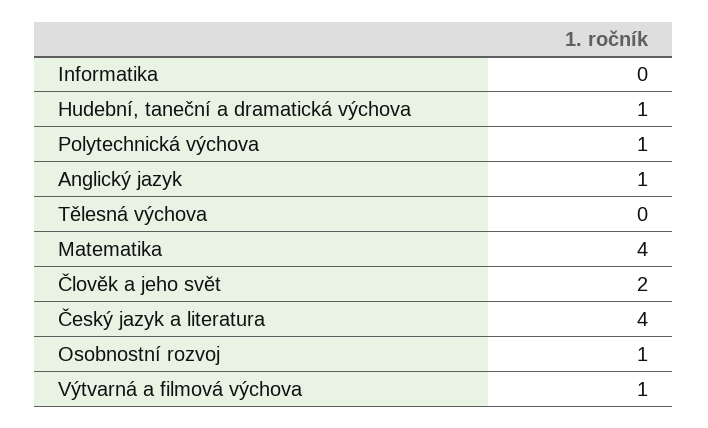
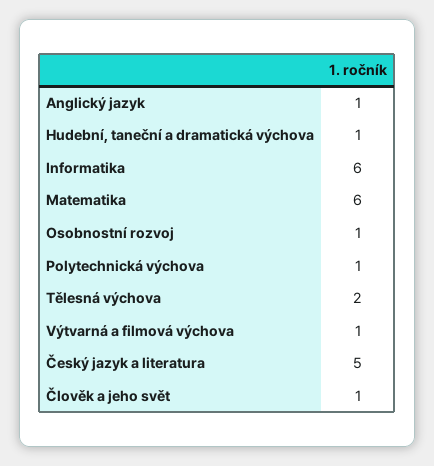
Informatika: 0 -> 6
Tělesná výchova: 0 -> 2
Matematika: 4 -> 6
Člověk a jeho svět: 2 -> 1
Český jazyk a literatura: 4 -> 5

